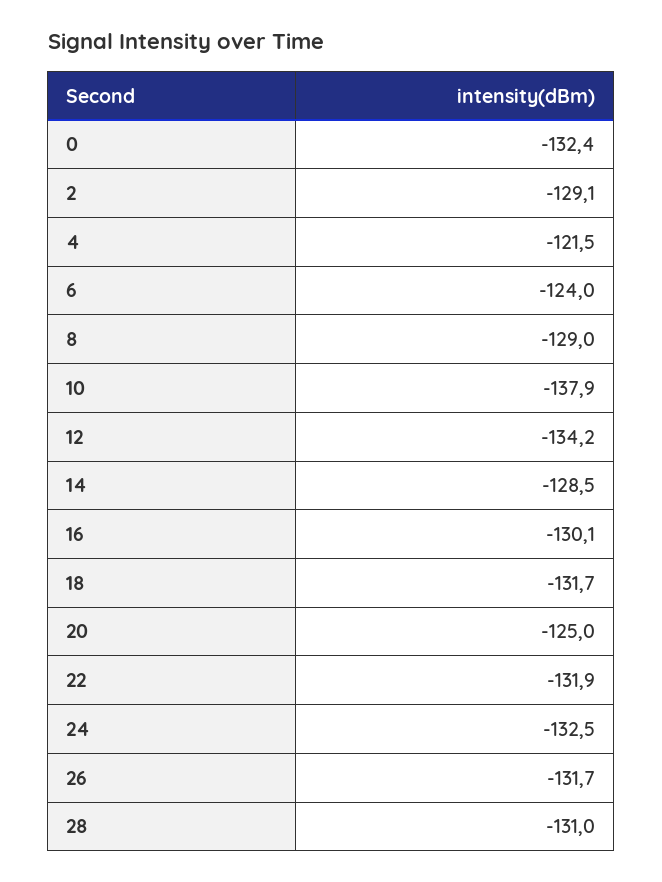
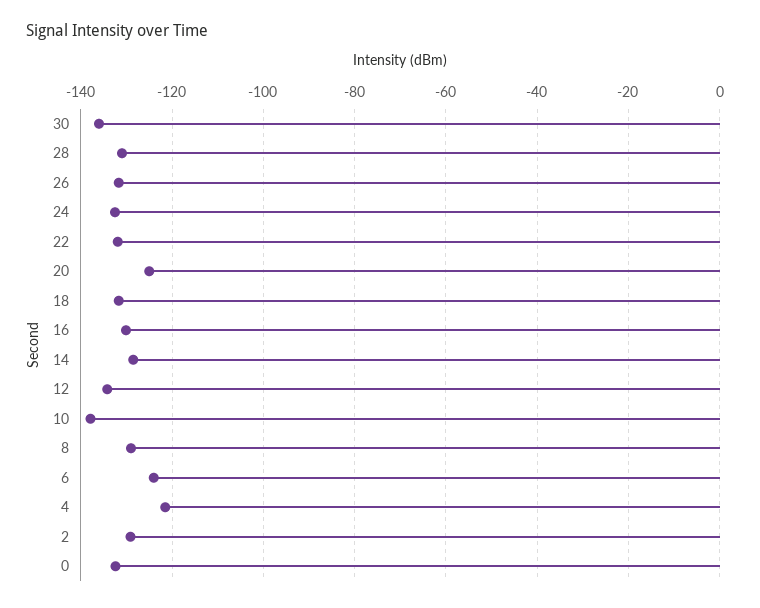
30: none -> -136

